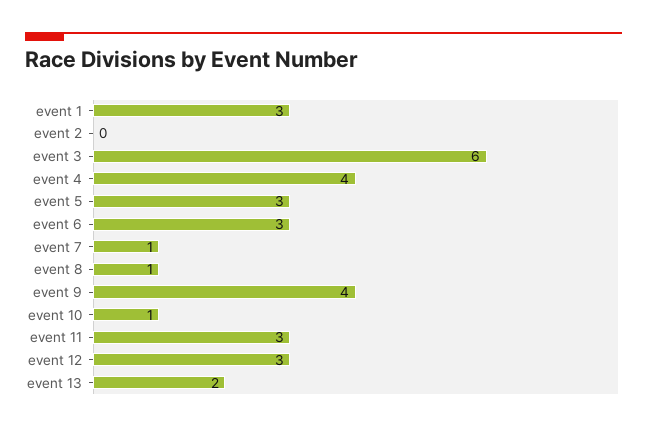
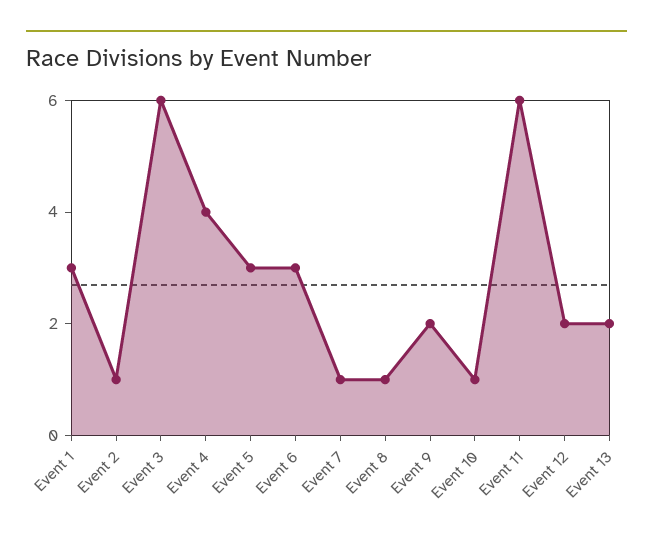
event 2: 0 -> 1
event 9: 4 -> 2
event 11: 3 -> 6
event 12: 3 -> 2

